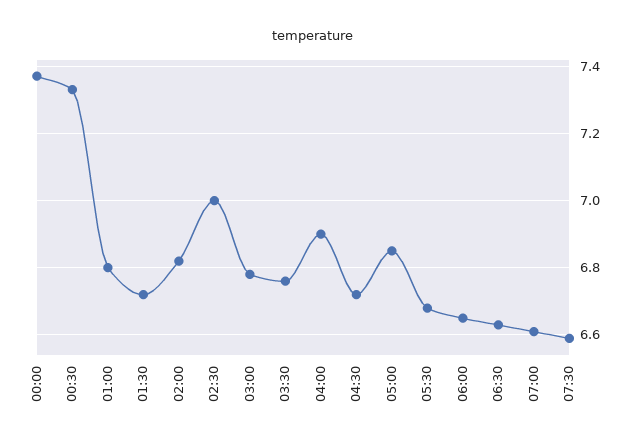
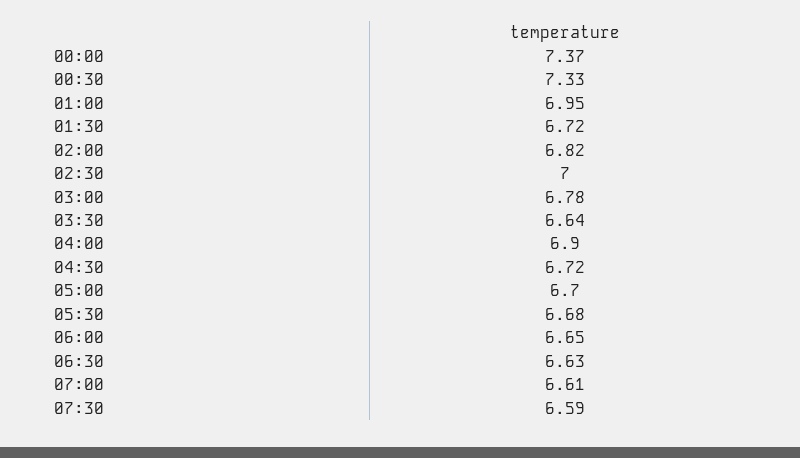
01:00: 6.8 -> 6.95
03:30: 6.75 -> 6.64
05:00: 6.85 -> 6.7

